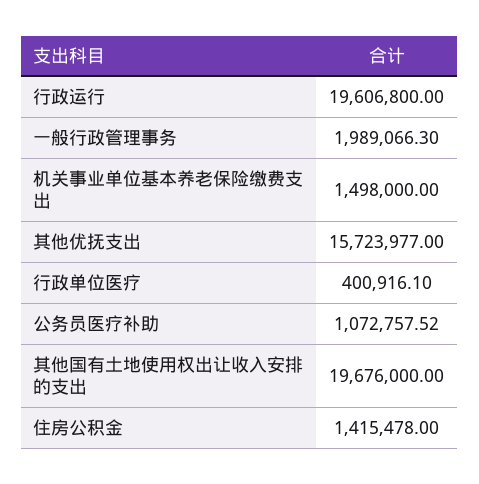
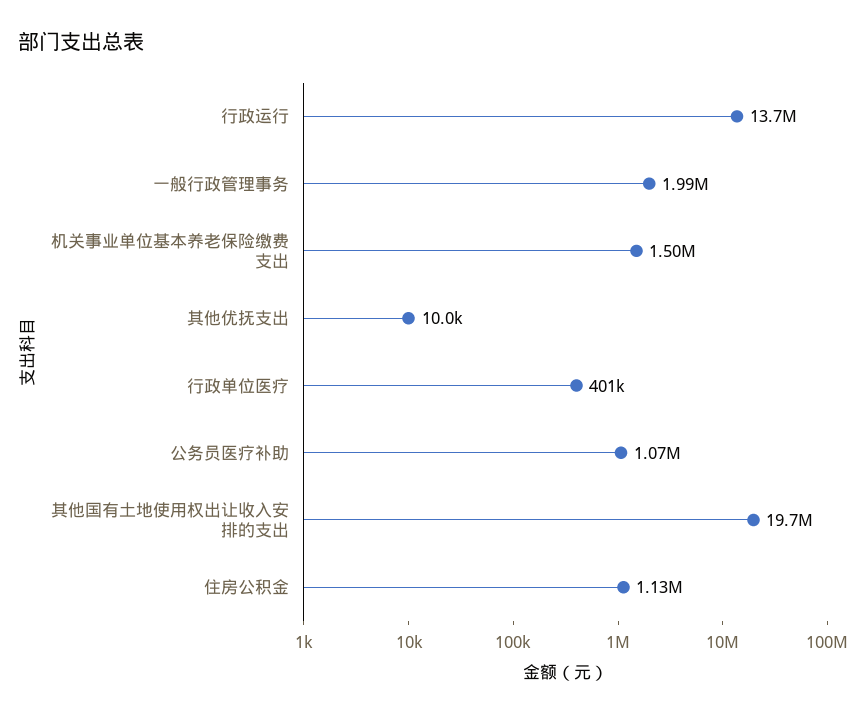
行政运行: 19606800 -> 13700000
其他优抚支出: 15723977 -> 10000
住房公积金: 1415478 -> 1130000

